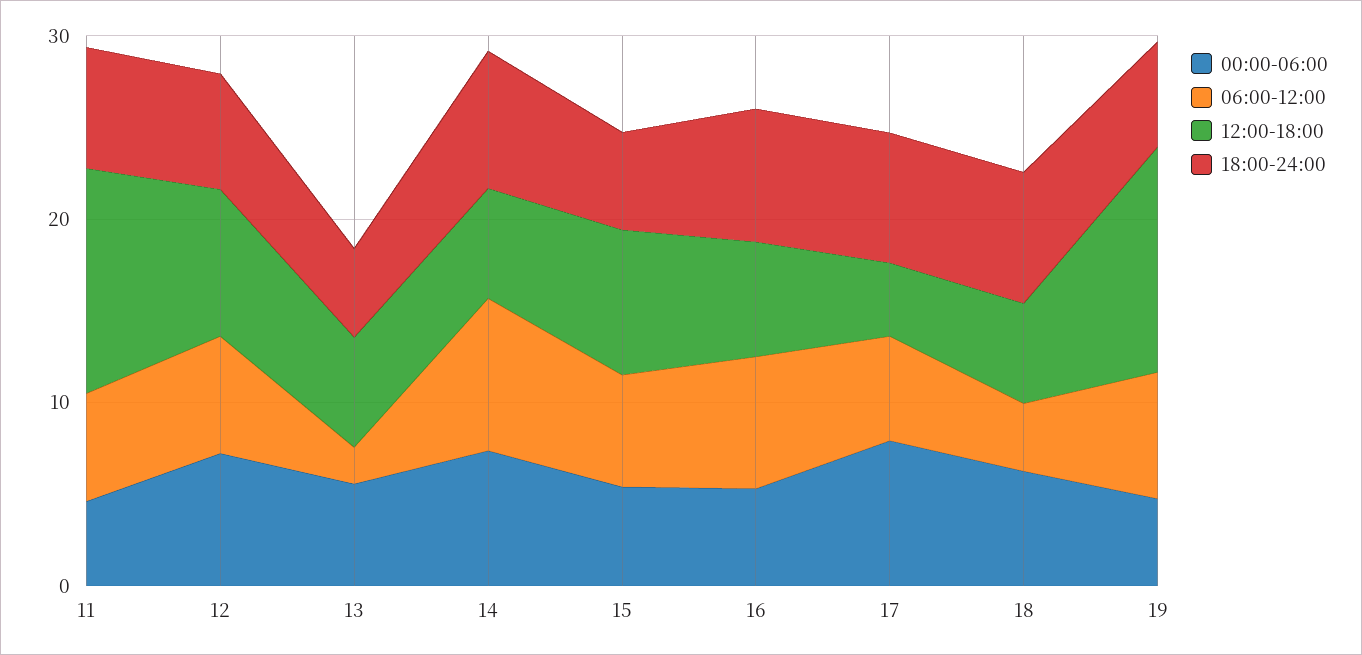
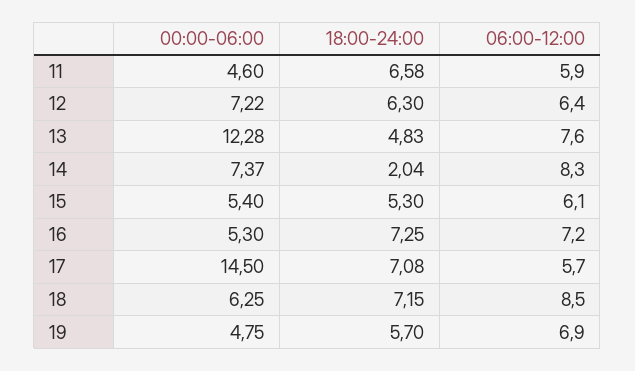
12:00-18:00, 11: 12 -> none
12:00-18:00, 12: 8 -> none
00:00-06:00, 13: 6 -> 12.28
06:00-12:00, 13: 2 -> 7.6
12:00-18:00, 13: 6 -> none
12:00-18:00, 14: 6 -> none
18:00-24:00, 14: 8 -> 2.04
12:00-18:00, 15: 8 -> none
12:00-18:00, 16: 6 -> none
00:00-06:00, 17: 8 -> 14.5
12:00-18:00, 17: 4 -> none
06:00-12:00, 18: 4 -> 8.5
12:00-18:00, 18: 6 -> none
12:00-18:00, 19: 12 -> none

